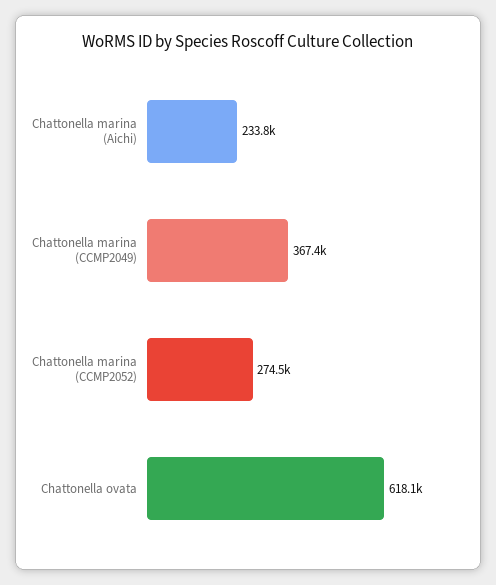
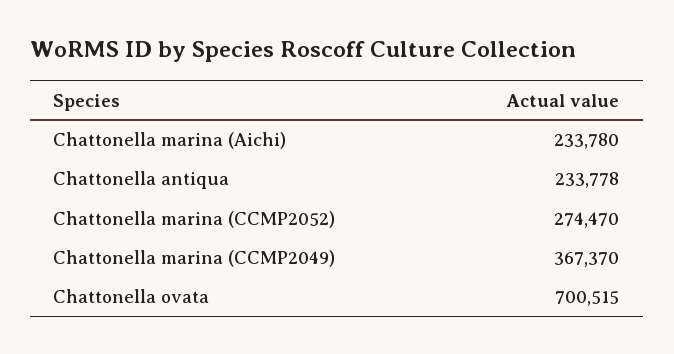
Chattonella ovata: 618100 -> 700515
Chattonella antiqua: none -> 233778

